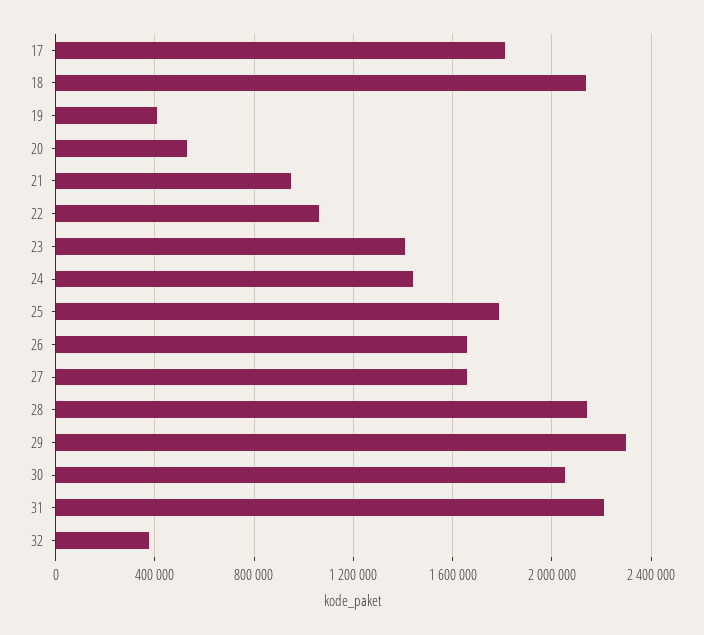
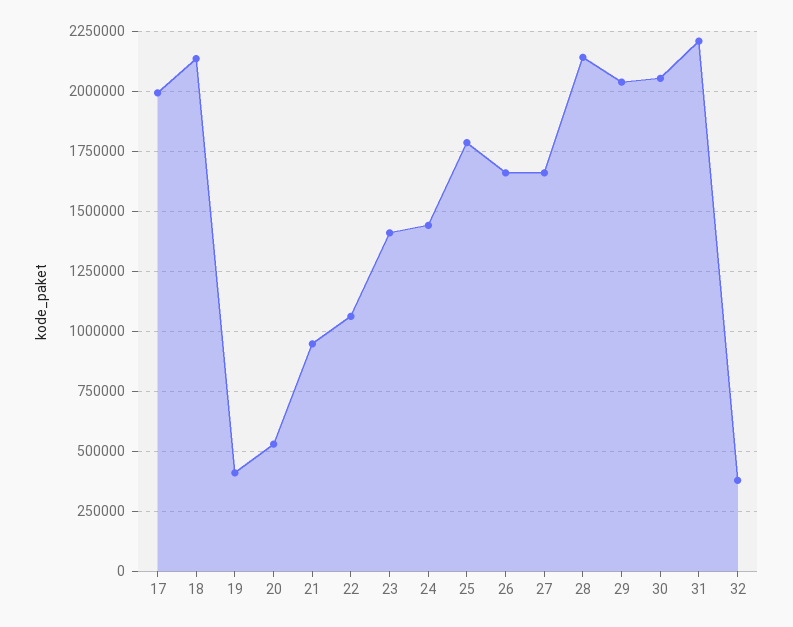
17: 1800000 -> 2000000
29: 2300000 -> 2050000

